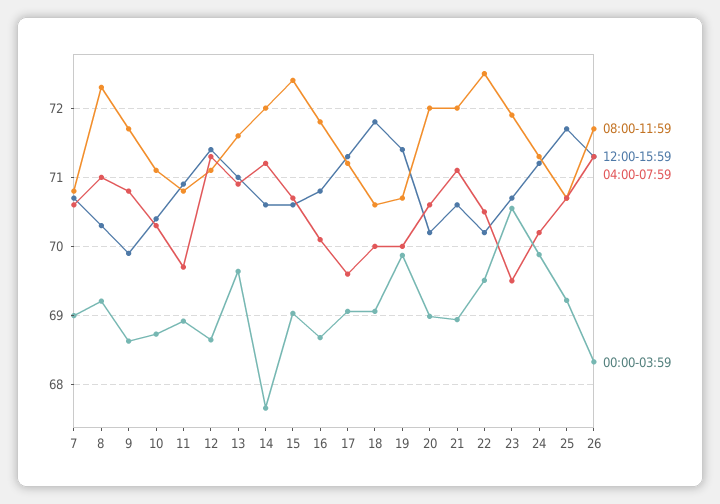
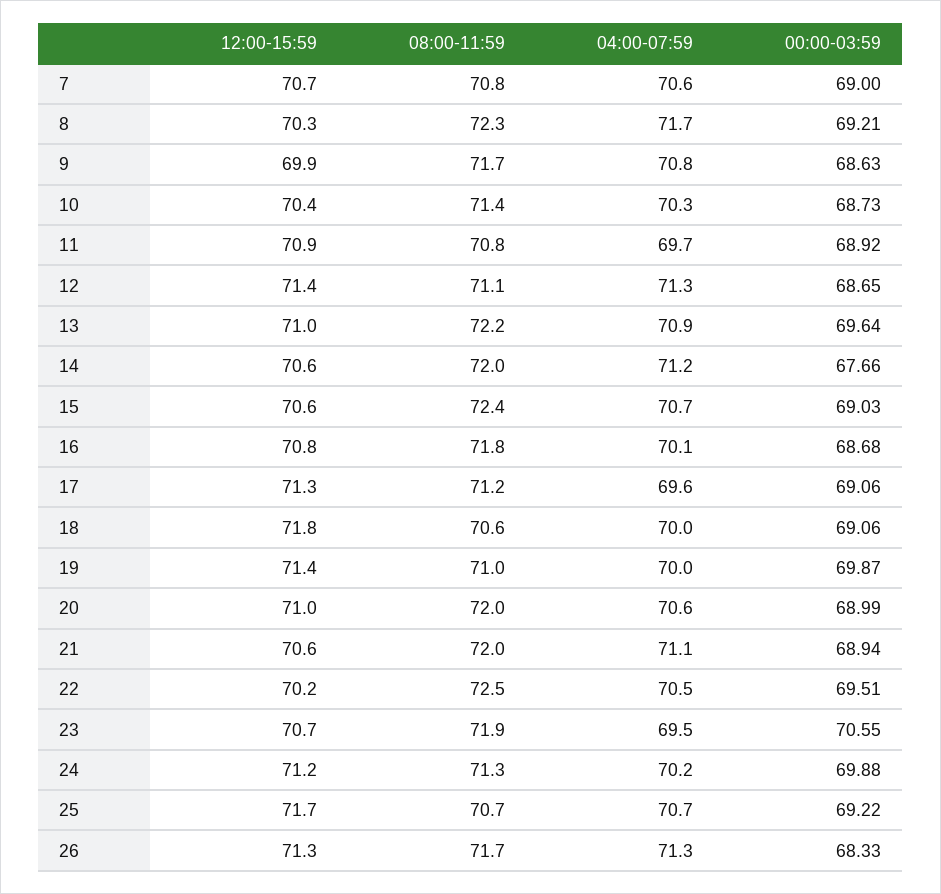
04:00-07:59, 8: 71 -> 71.7
08:00-11:59, 10: 71.1 -> 71.4
08:00-11:59, 13: 71.6 -> 72.2
08:00-11:59, 19: 70.7 -> 71
12:00-15:59, 20: 70.2 -> 71

